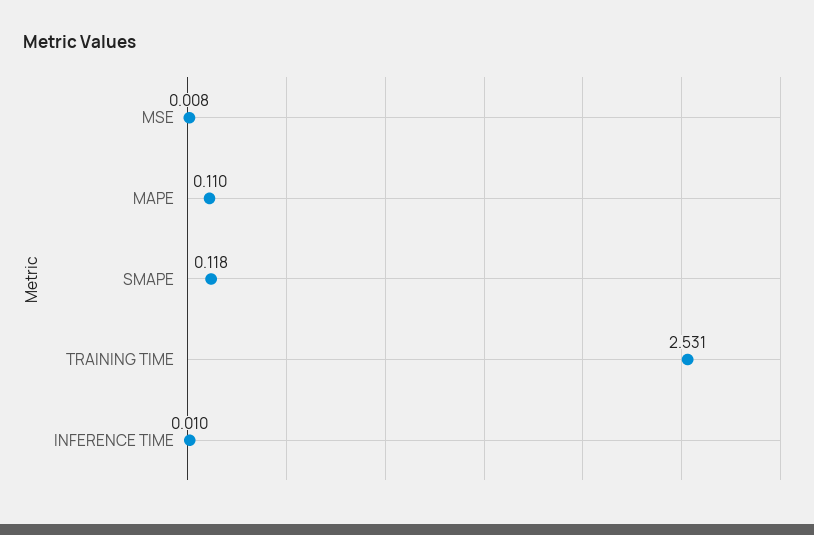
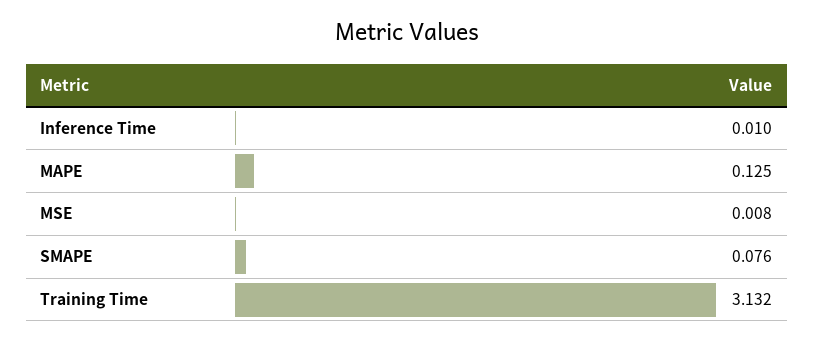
MAPE: 0.11 -> 0.125
SMAPE: 0.118 -> 0.076
TRAINING TIME: 2.531 -> 3.132

